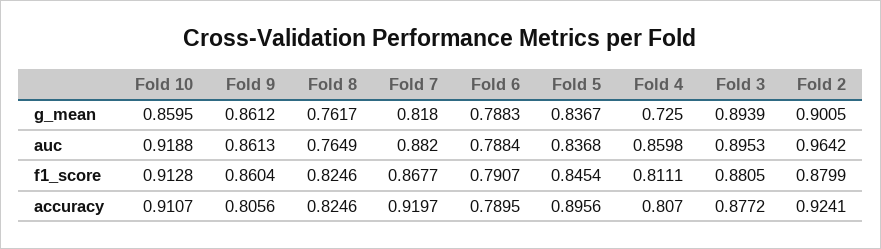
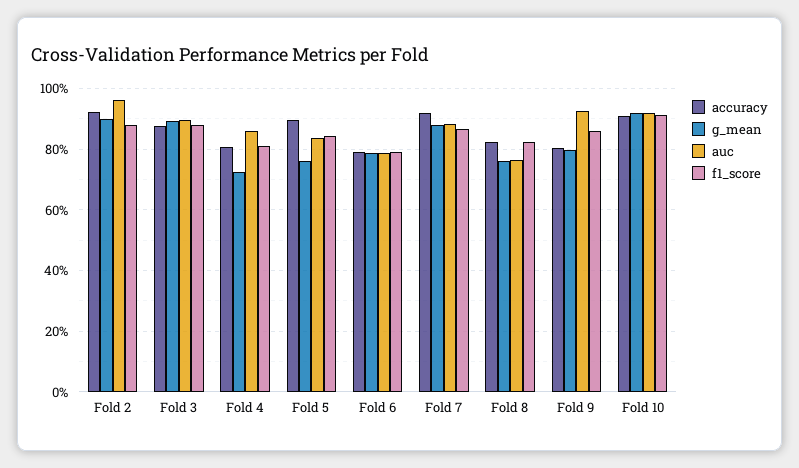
g_mean, Fold 10: 0.8595 -> 0.92
g_mean, Fold 9: 0.8612 -> 0.8
g_mean, Fold 7: 0.818 -> 0.88
g_mean, Fold 5: 0.8367 -> 0.76
auc, Fold 9: 0.8613 -> 0.92

